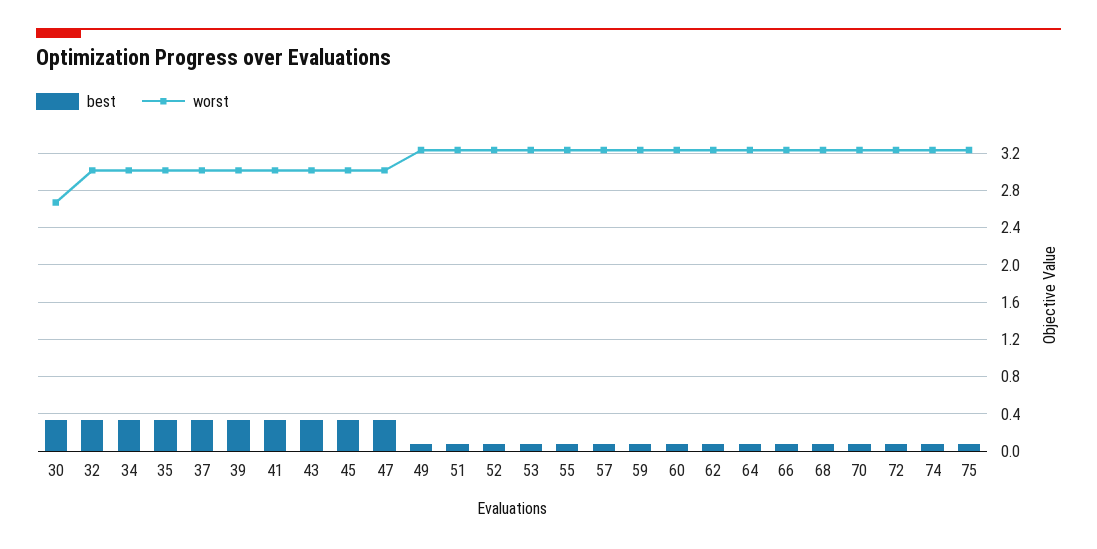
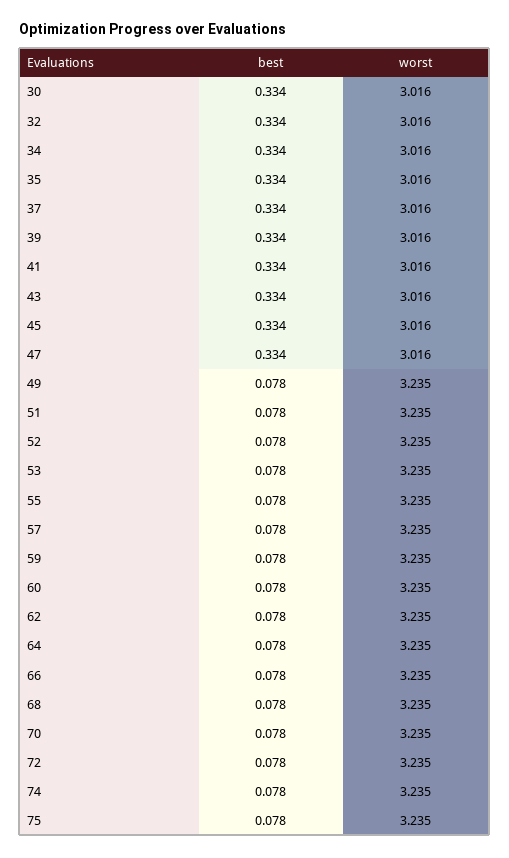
worst, 30: 2.7 -> 3.016

